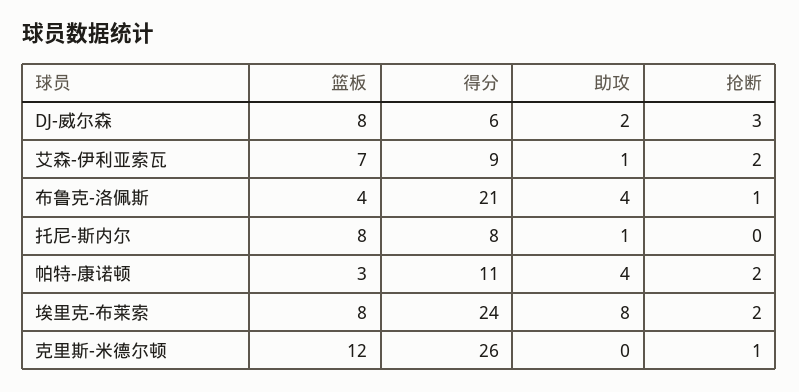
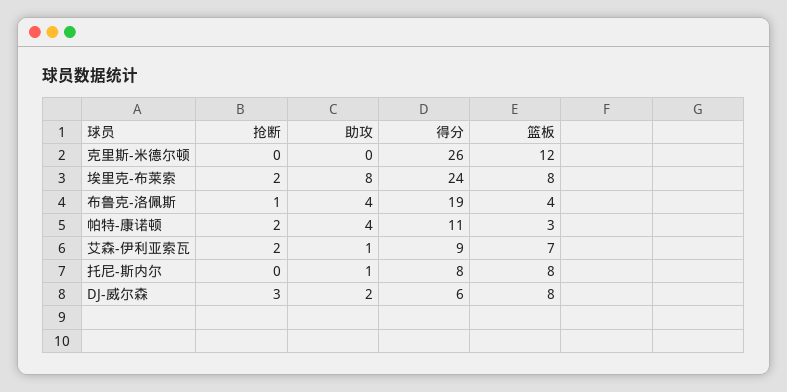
得分, 布鲁克-洛佩斯: 21 -> 19
抢断, 克里斯-米德尔顿: 1 -> 0

